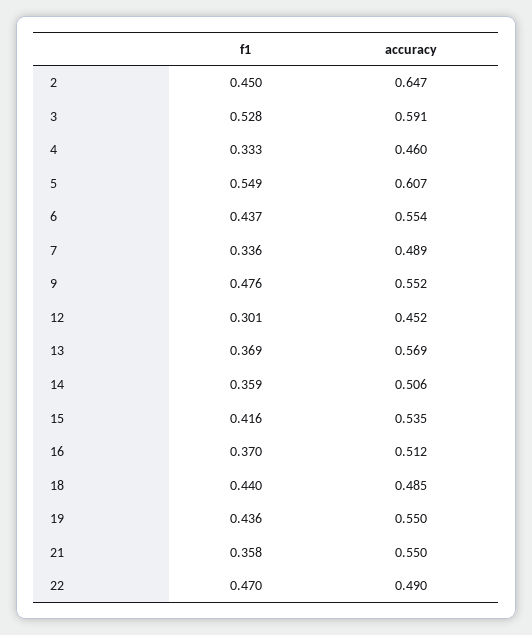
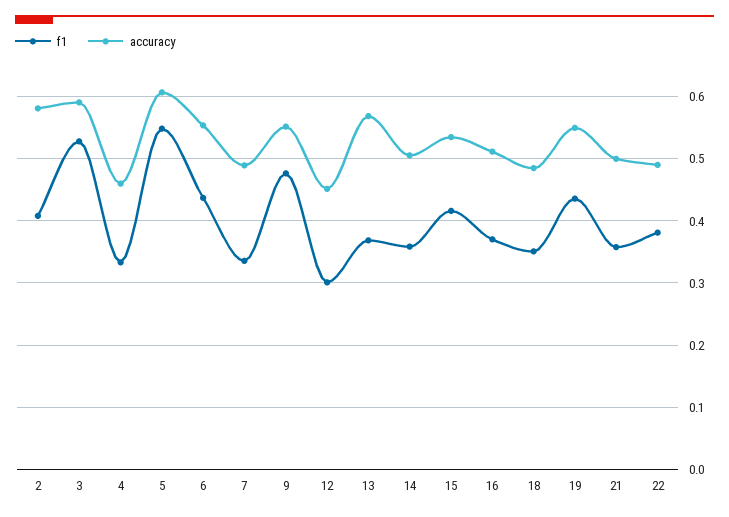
f1, 2: 0.45 -> 0.41
accuracy, 2: 0.647 -> 0.58
f1, 18: 0.44 -> 0.35
accuracy, 21: 0.55 -> 0.5
f1, 22: 0.47 -> 0.38

